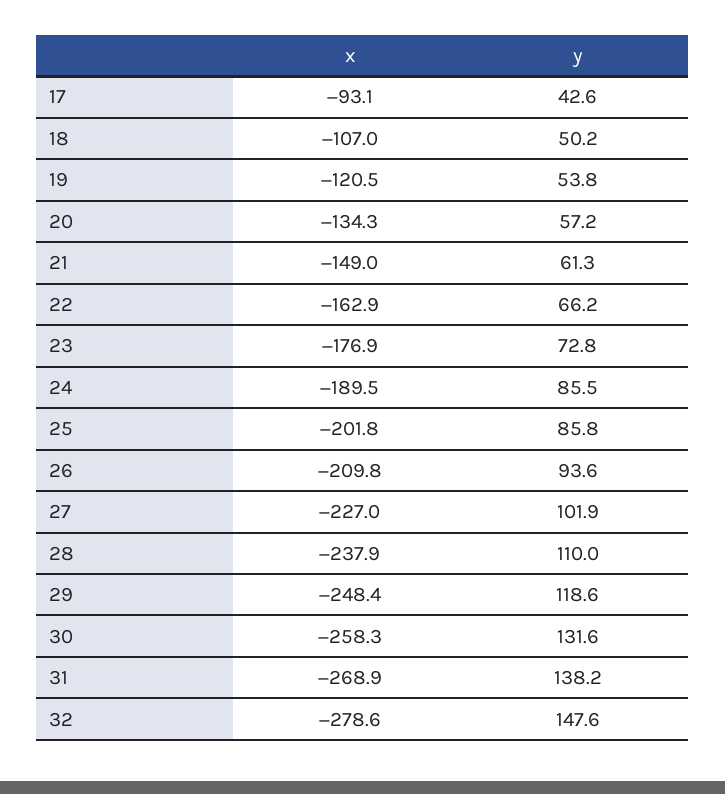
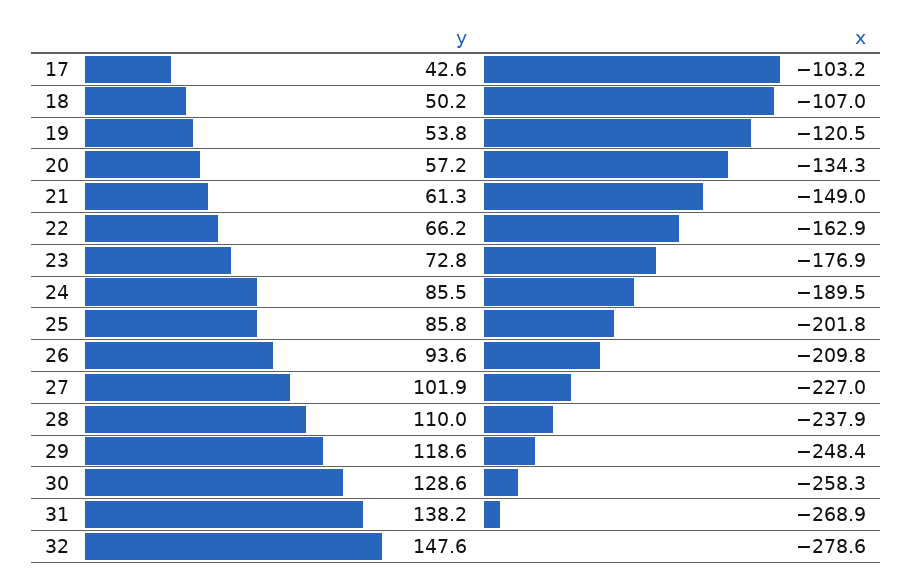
x, 17: -93.1 -> -103.2
y, 30: 131.6 -> 128.6

